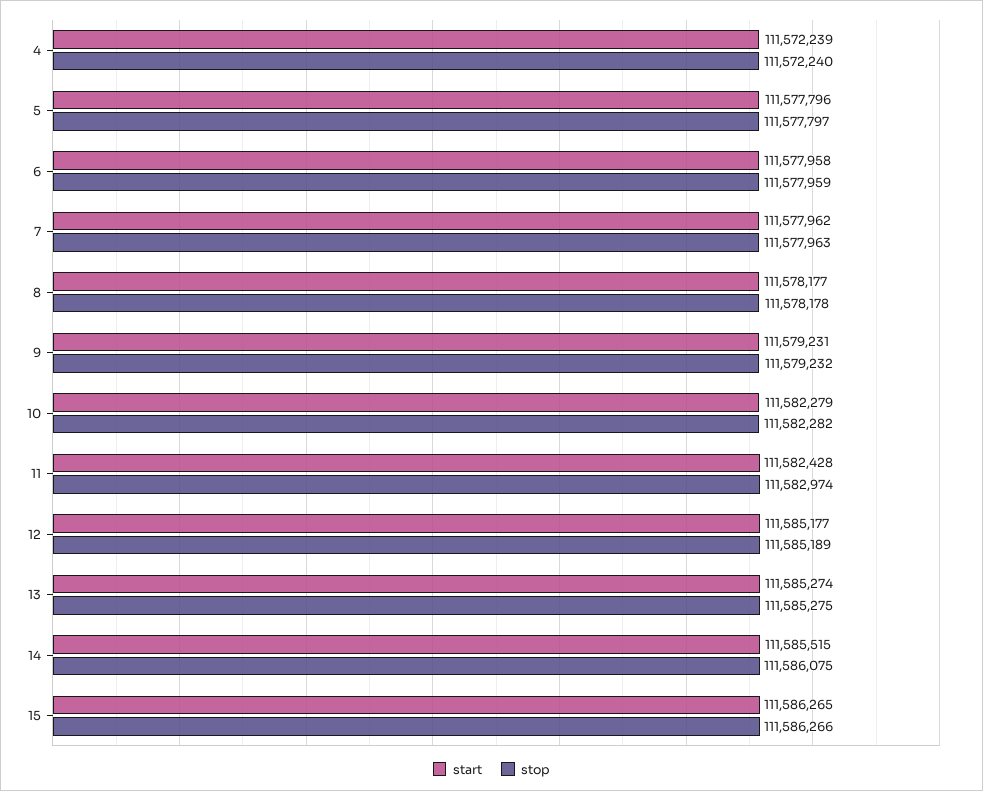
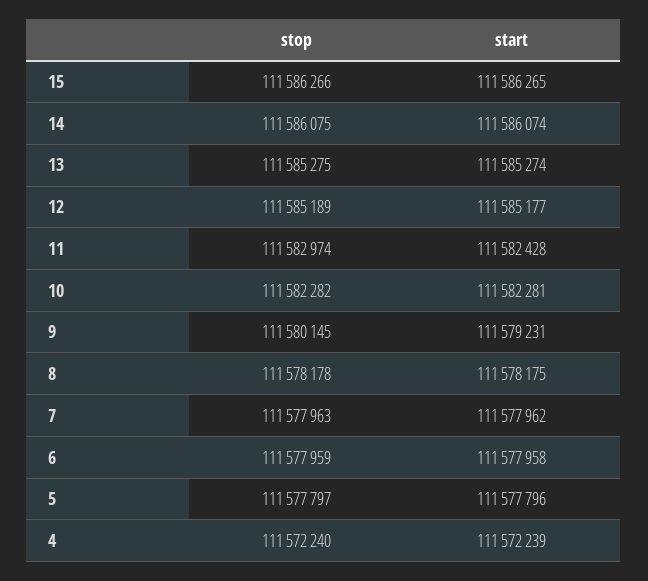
start, 8: 111578177 -> 111578175
stop, 9: 111579232 -> 111580145
start, 10: 111582279 -> 111582281
start, 14: 111585515 -> 111586074

